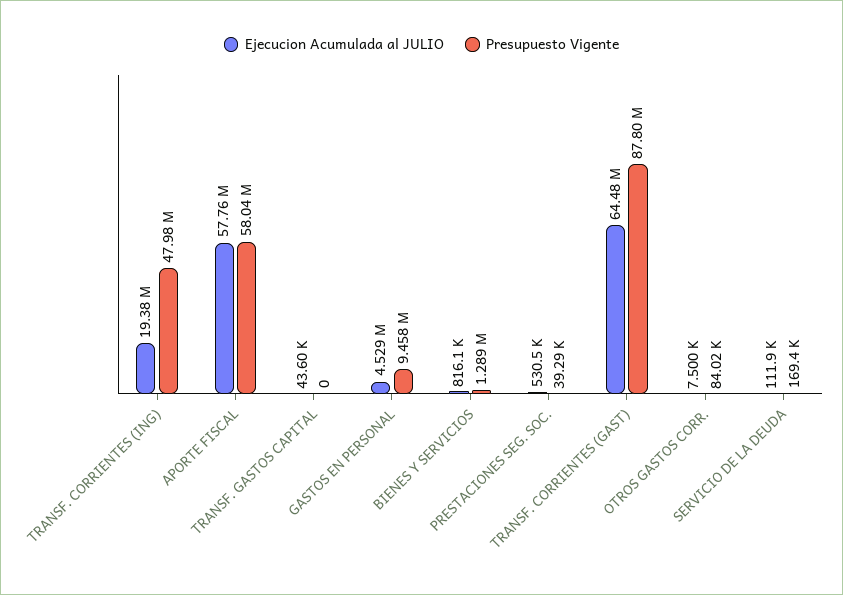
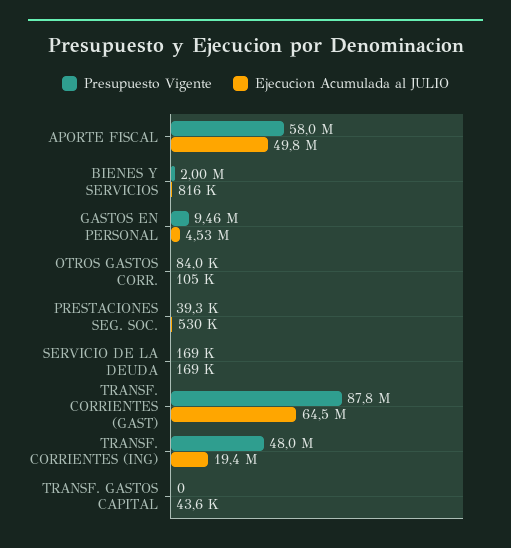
Ejecucion Acumulada al JULIO, APORTE FISCAL: 57760000 -> 49800000
Presupuesto Vigente, BIENES Y SERVICIOS: 1289000 -> 2000000
Ejecucion Acumulada al JULIO, OTROS GASTOS CORR.: 7500 -> 105000
Ejecucion Acumulada al JULIO, SERVICIO DE LA DEUDA: 111900 -> 169000

